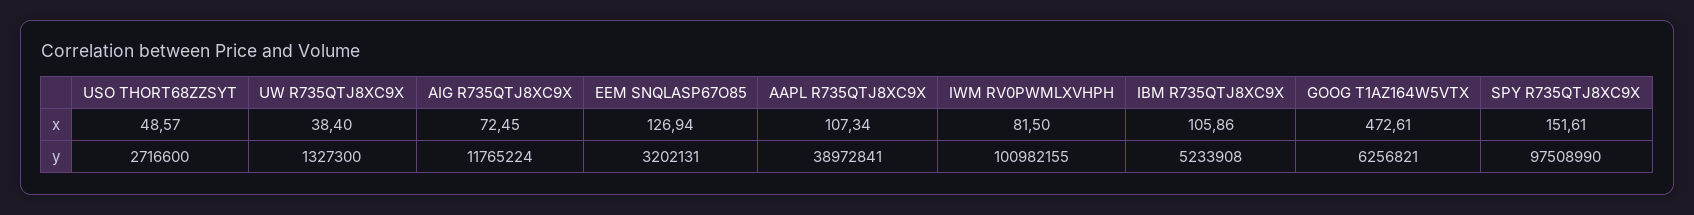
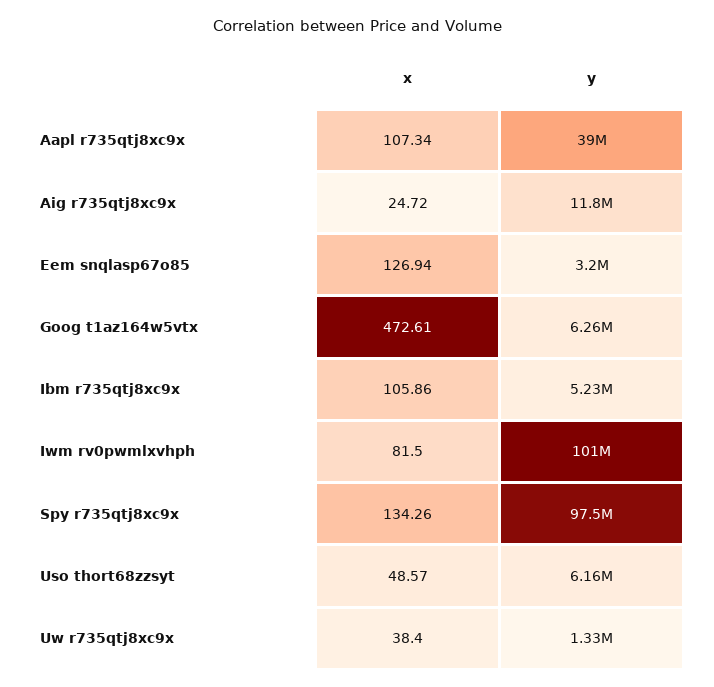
AIG R735QTJ8XC9X, x: 72.45 -> 24.72
SPY R735QTJ8XC9X, x: 151.61 -> 134.26
USO THORT68ZZSYT, y: 2716600 -> 6160000

